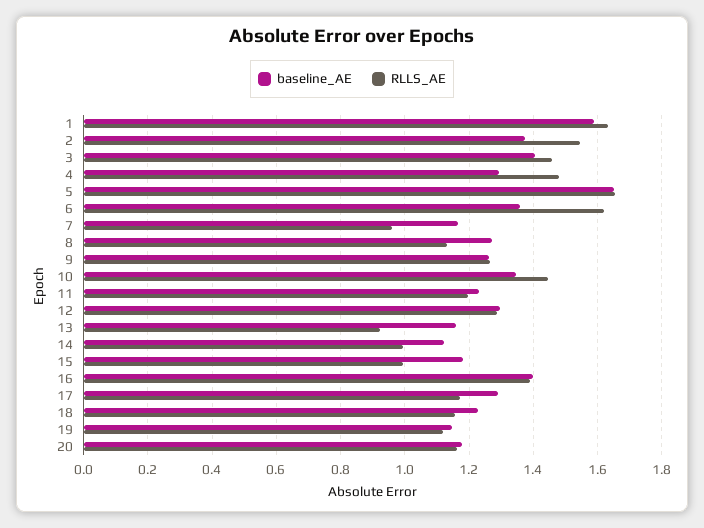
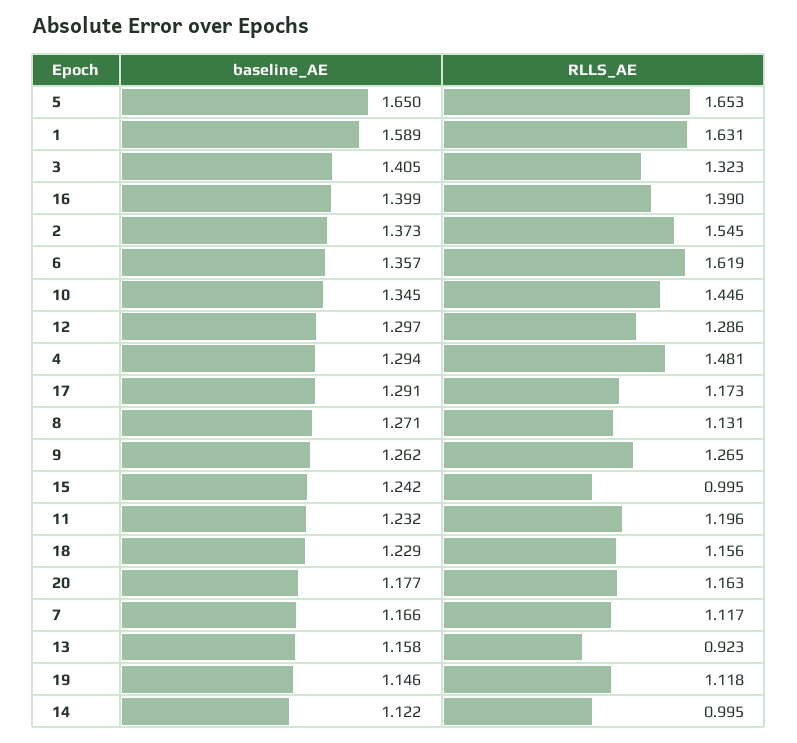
RLLS_AE, 3: 1.46 -> 1.323
RLLS_AE, 7: 0.96 -> 1.117
baseline_AE, 15: 1.18 -> 1.242

